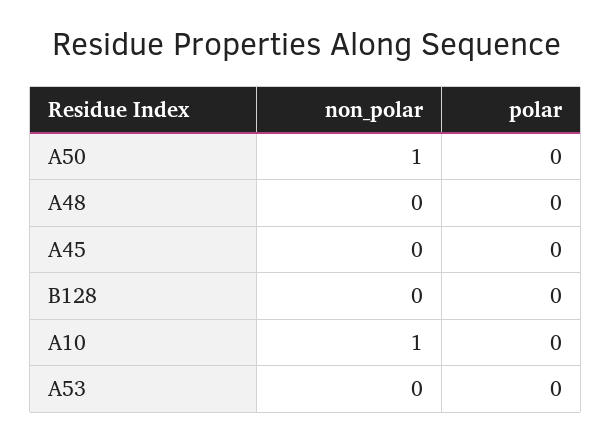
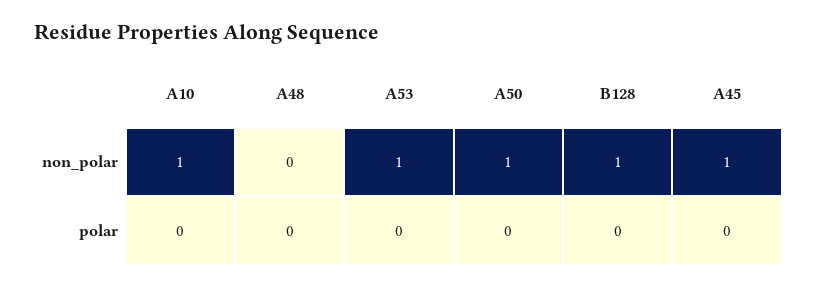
non_polar, A45: 0 -> 1
non_polar, B128: 0 -> 1
non_polar, A53: 0 -> 1

